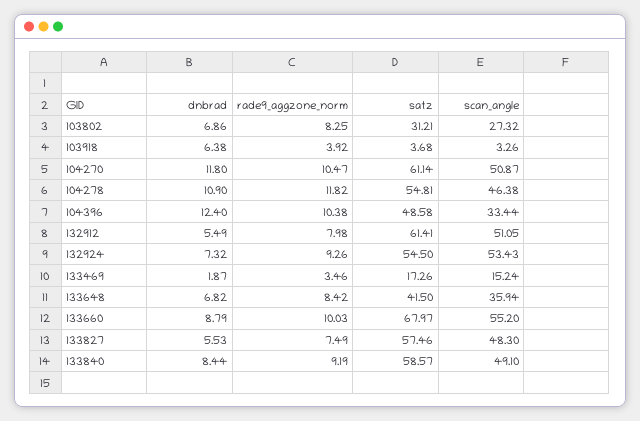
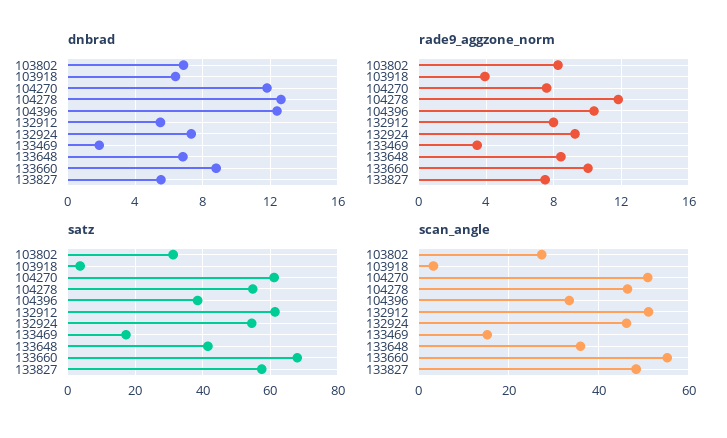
rade9_aggzone_norm, 104270: 10.47 -> 7.5
dnbrad, 104278: 10.9 -> 12.5
satz, 104396: 48.58 -> 38
scan_angle, 132924: 53.43 -> 46
dnbrad, 133840: 8.44 -> none
rade9_aggzone_norm, 133840: 9.19 -> none
satz, 133840: 58.57 -> none
scan_angle, 133840: 49.1 -> none

